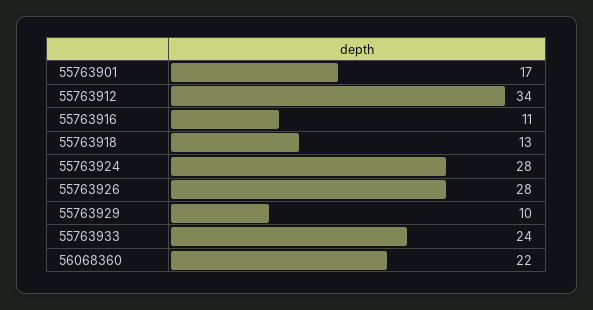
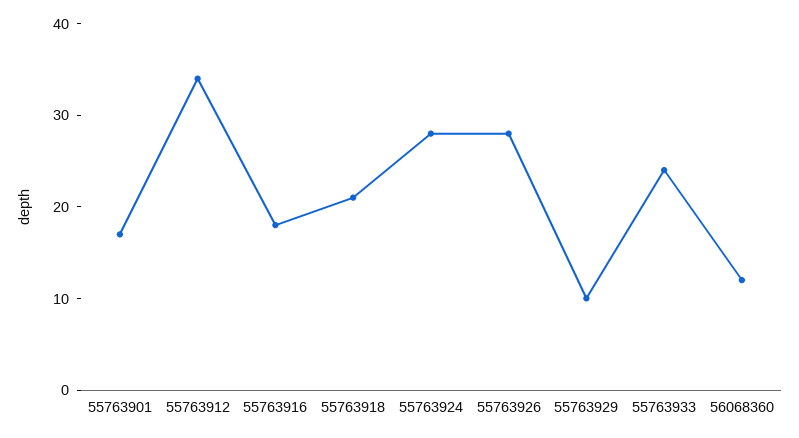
55763916: 11 -> 18
55763918: 13 -> 21
56068360: 22 -> 12

